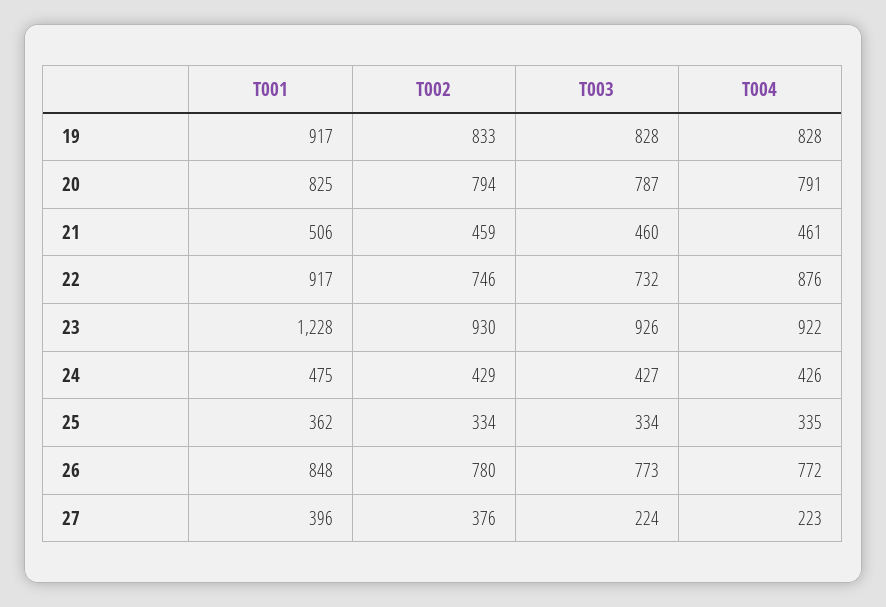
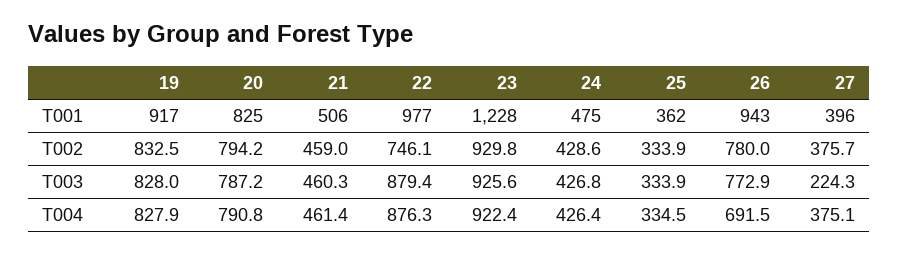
T001, 22: 917 -> 977
T003, 22: 732 -> 879.4
T001, 26: 848 -> 943
T004, 26: 772 -> 691.5
T004, 27: 223 -> 375.1

